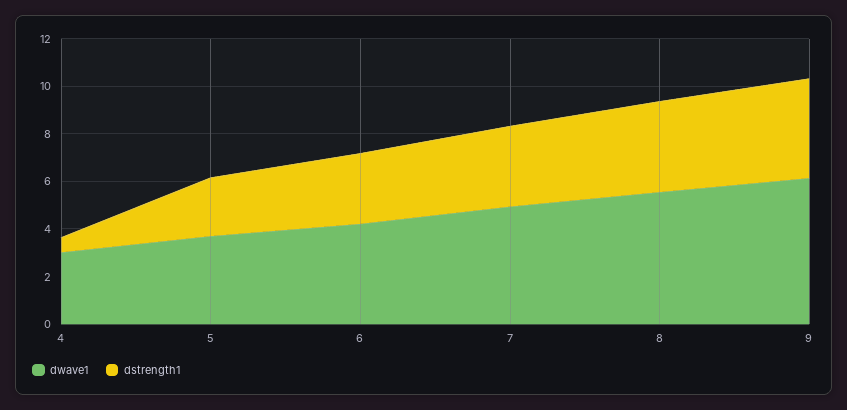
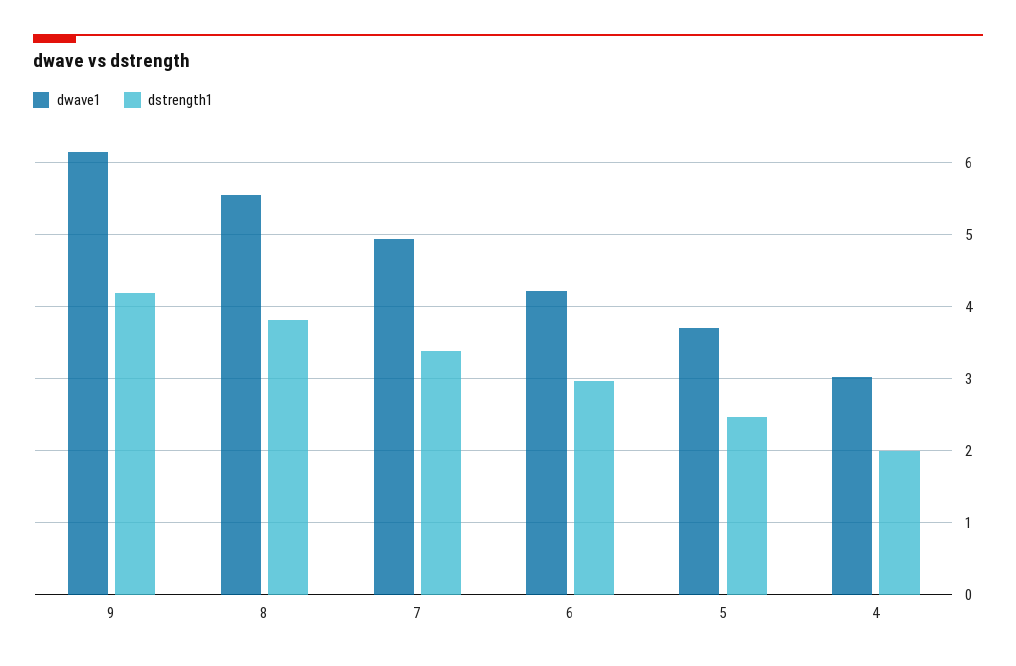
dstrength1, 4: 0.5 -> 2

